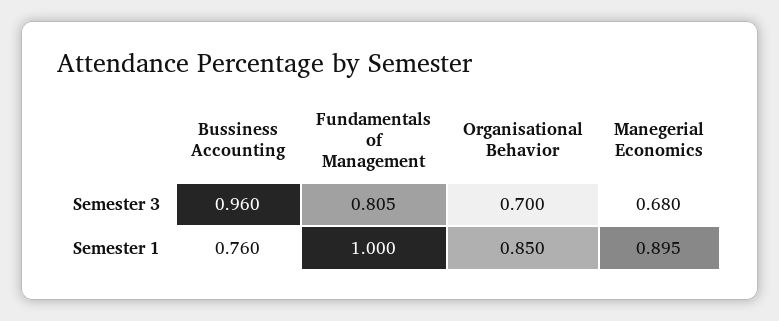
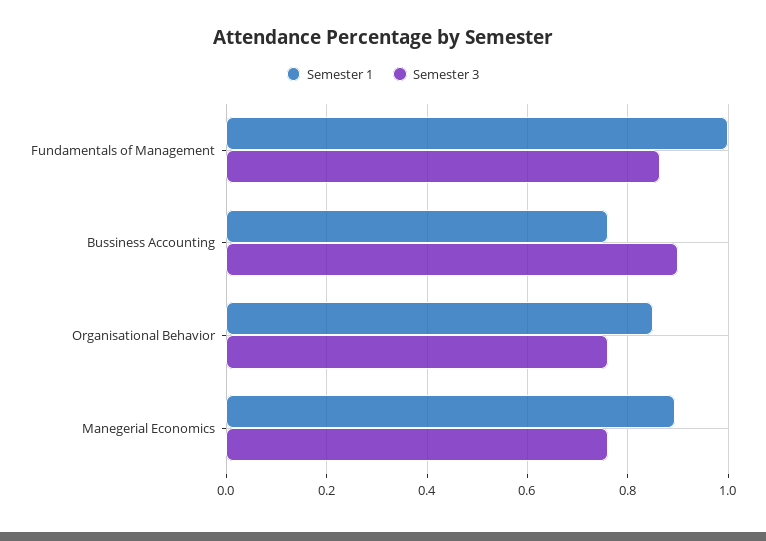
Semester 3, Bussiness Accounting: 0.96 -> 0.9
Semester 3, Fundamentals of Management: 0.805 -> 0.86
Semester 3, Organisational Behavior: 0.7 -> 0.76
Semester 3, Manegerial Economics: 0.68 -> 0.76

